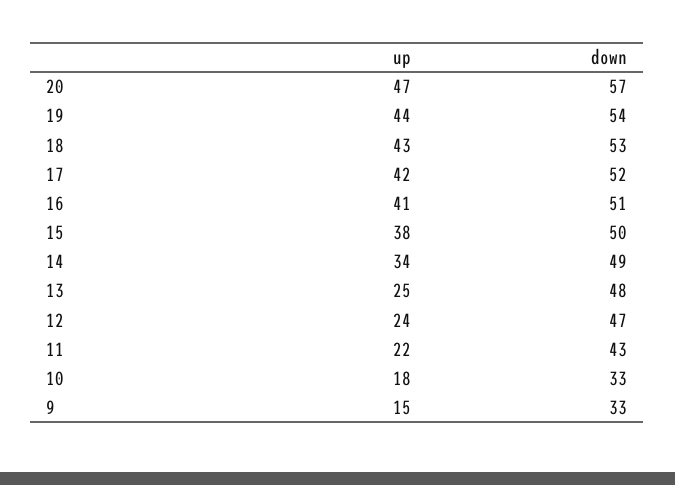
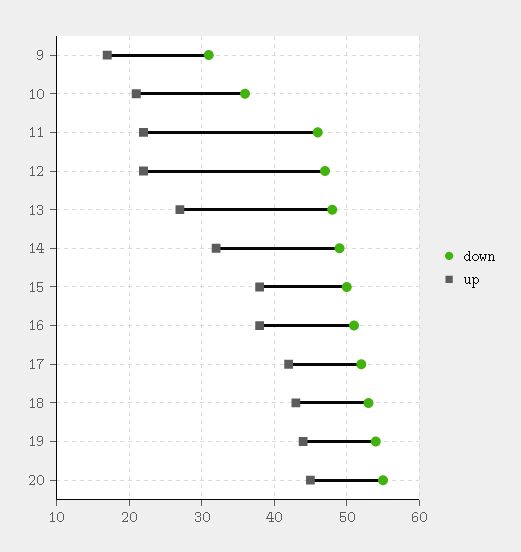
up, 20: 47 -> 45
down, 20: 57 -> 55
up, 16: 41 -> 38
up, 14: 34 -> 32
up, 13: 25 -> 27
up, 12: 24 -> 22
down, 11: 43 -> 46
up, 10: 18 -> 21
down, 10: 33 -> 36
up, 9: 15 -> 17
down, 9: 33 -> 31

